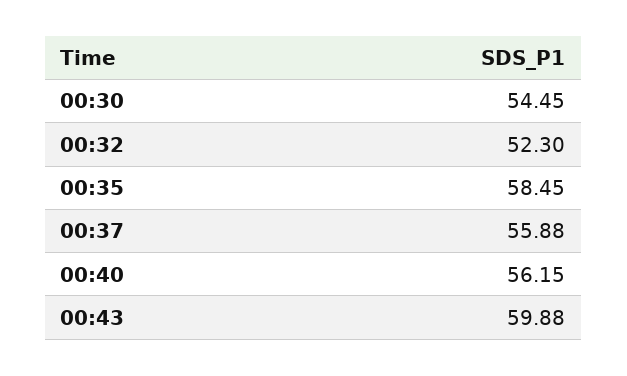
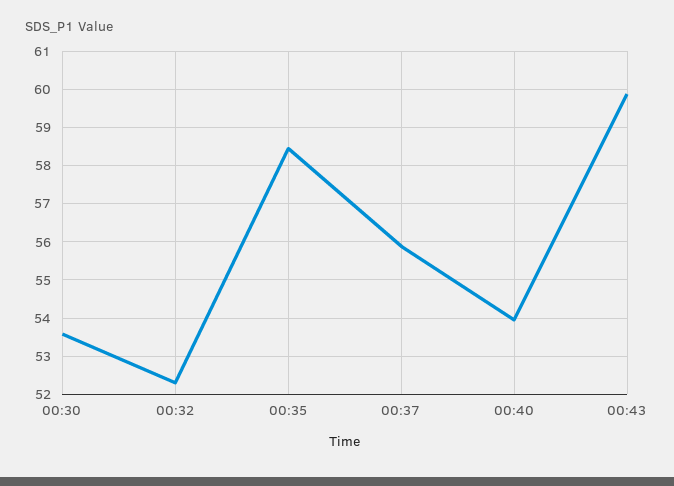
00:30: 54.45 -> 53.6
00:40: 56.15 -> 54

